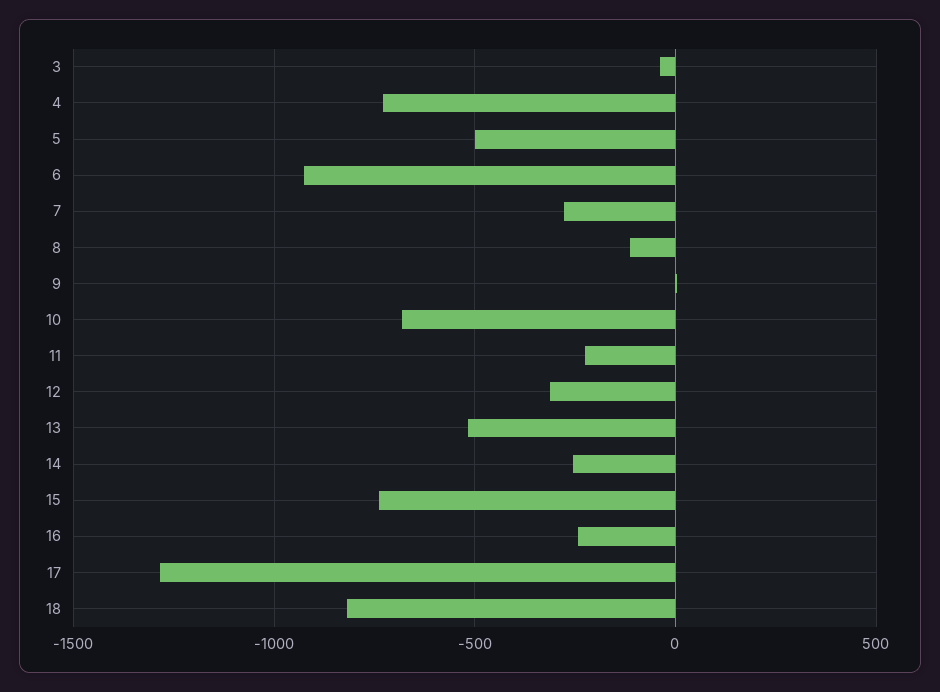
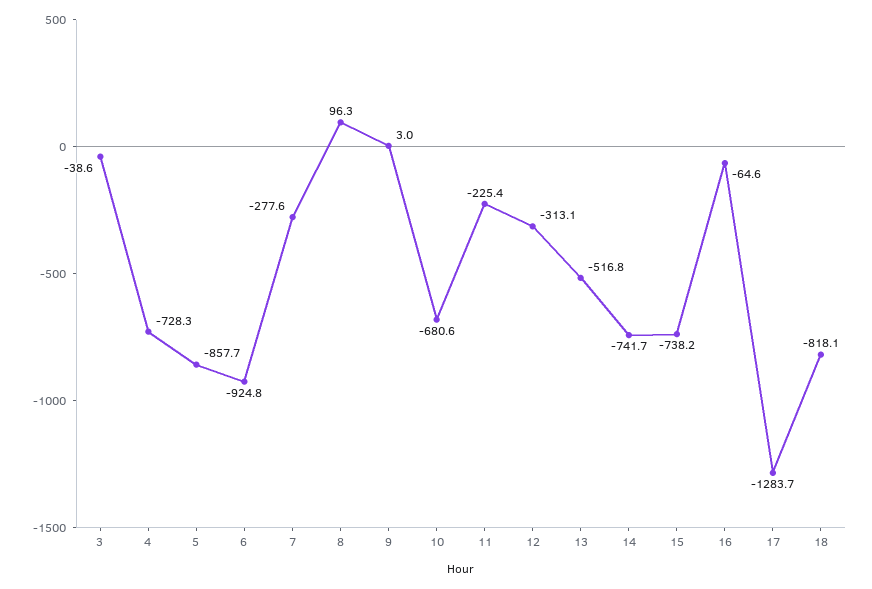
5: -500 -> -857.7
8: -100 -> 96.3
14: -250 -> -741.7
16: -250 -> -64.6

